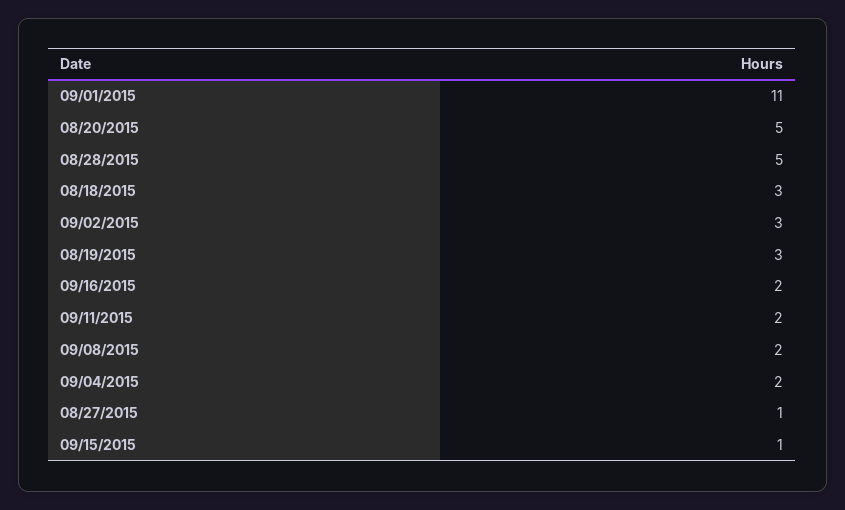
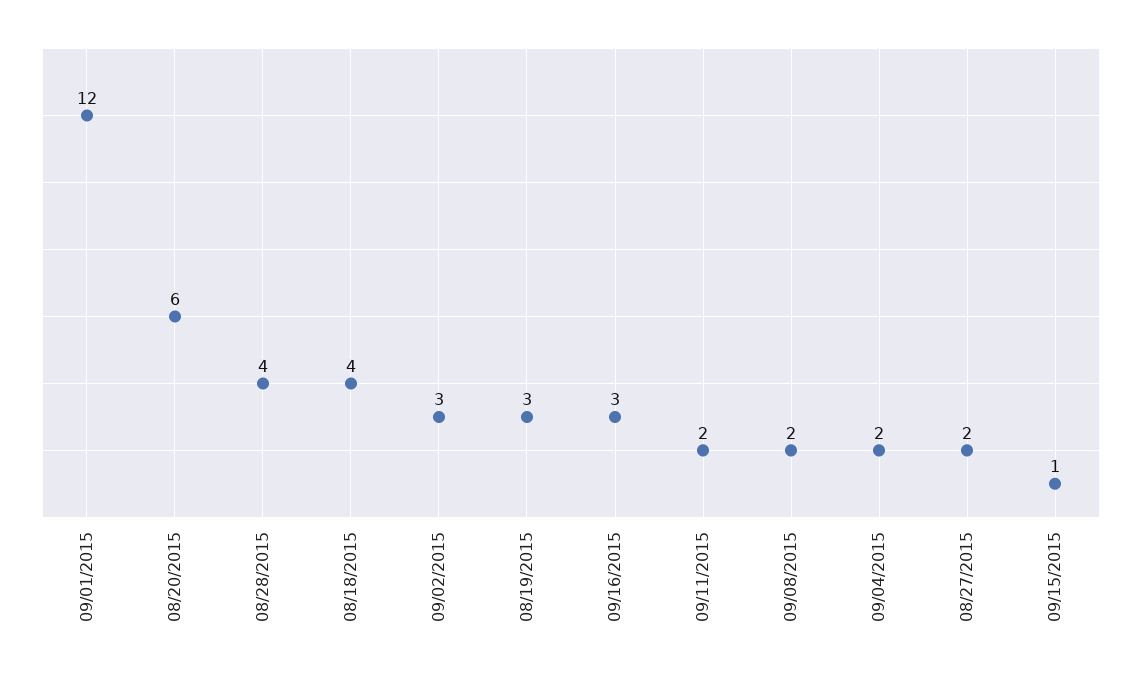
09/01/2015: 11 -> 12
08/20/2015: 5 -> 6
08/28/2015: 5 -> 4
08/18/2015: 3 -> 4
09/16/2015: 2 -> 3
08/27/2015: 1 -> 2

